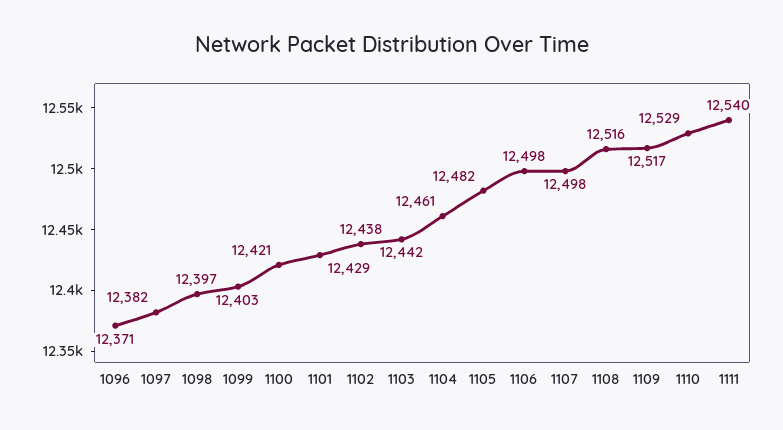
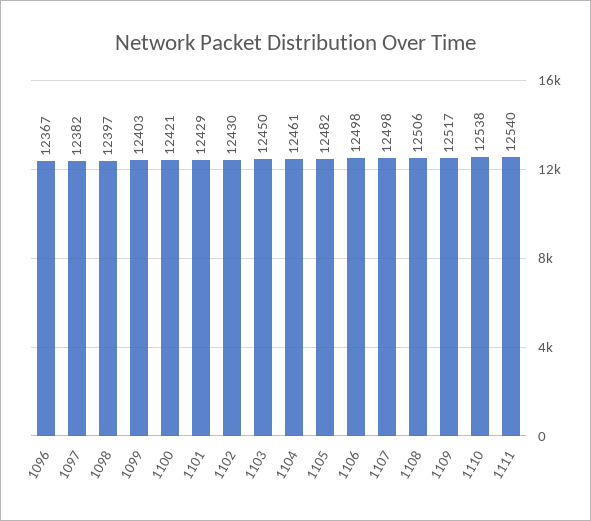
1096: 12371 -> 12367
1102: 12438 -> 12430
1103: 12442 -> 12450
1108: 12516 -> 12506
1110: 12529 -> 12538

